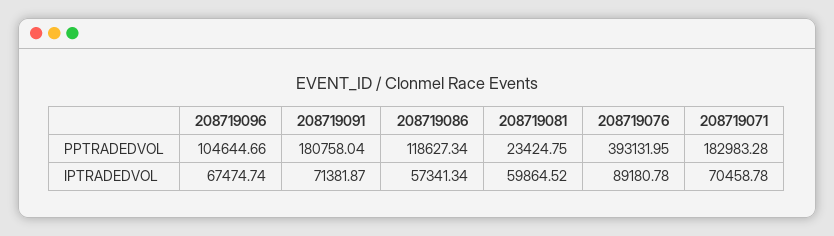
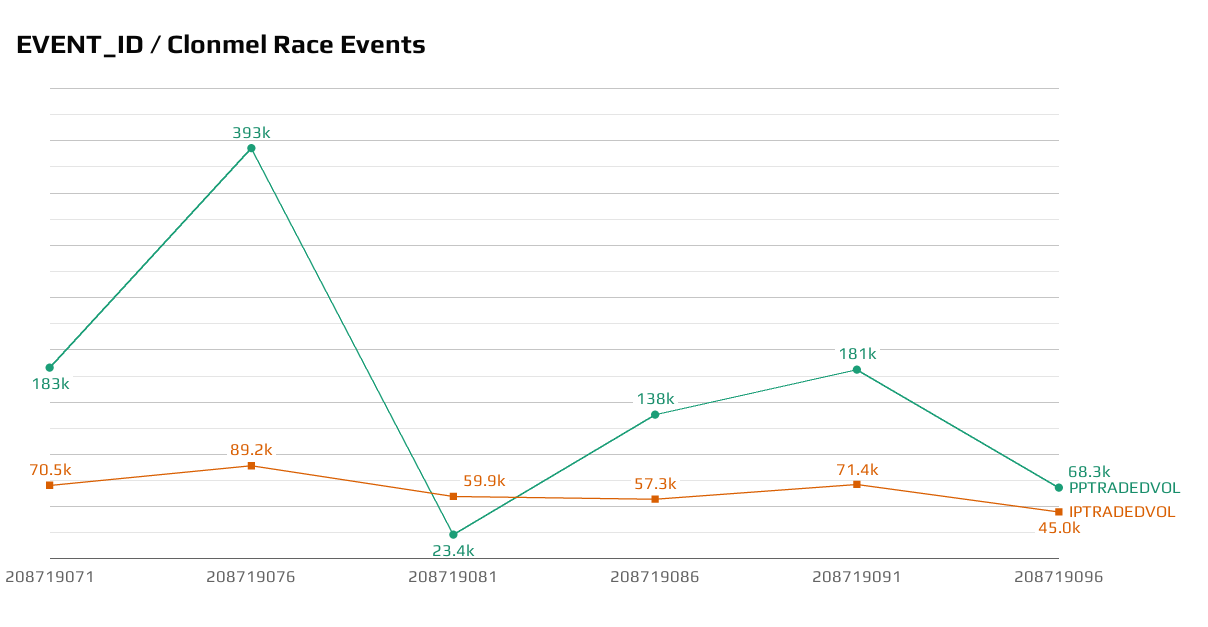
PPTRADEDVOL, 208719096: 104644.66 -> 68300
PPTRADEDVOL, 208719086: 118627.34 -> 138000
IPTRADEDVOL, 208719096: 67474.74 -> 45000

